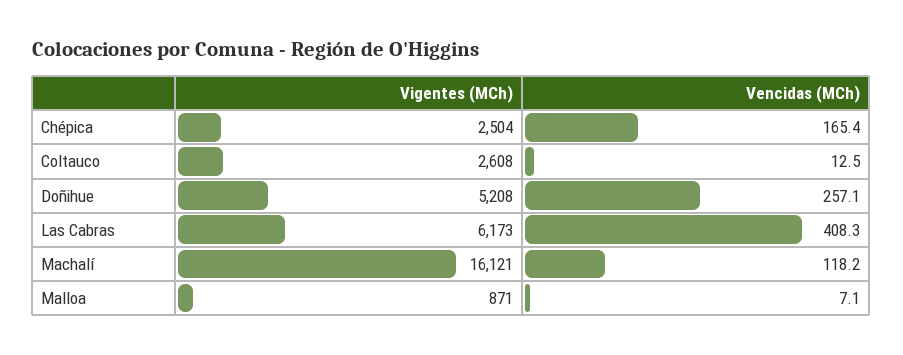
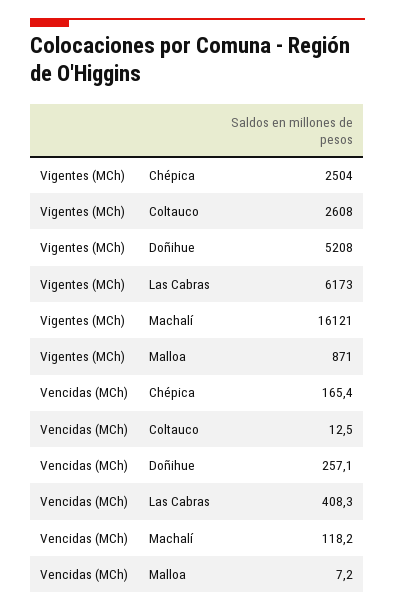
Vencidas (MCh), Malloa: 7.1 -> 7.2

